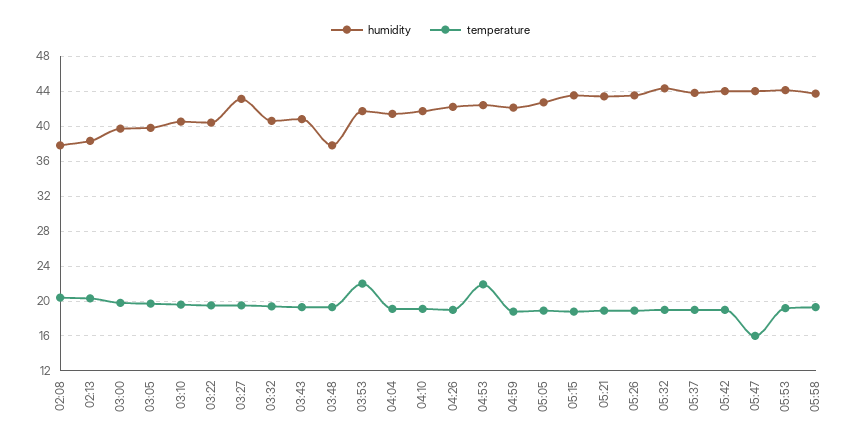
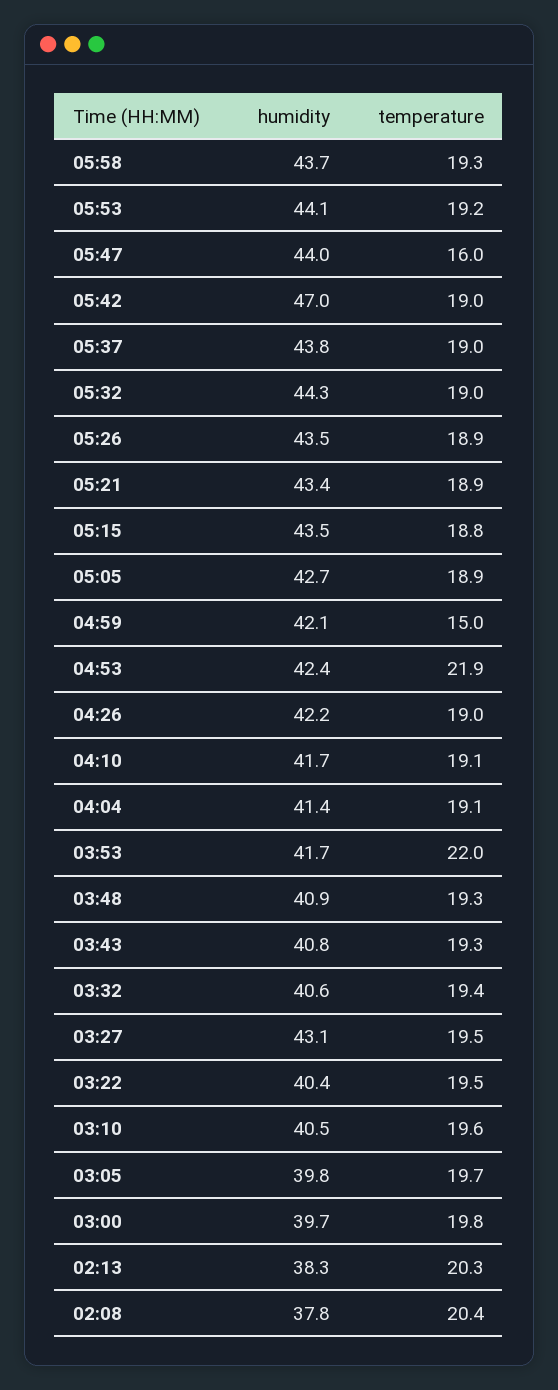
humidity, 03:48: 38 -> 40.9
temperature, 04:59: 19 -> 15
humidity, 05:42: 44 -> 47

